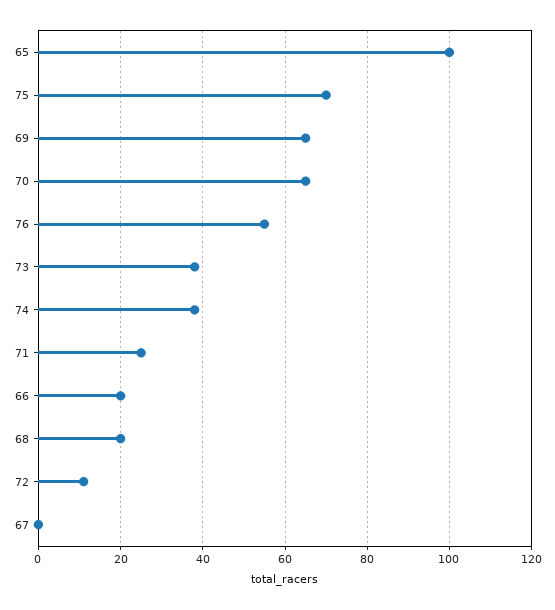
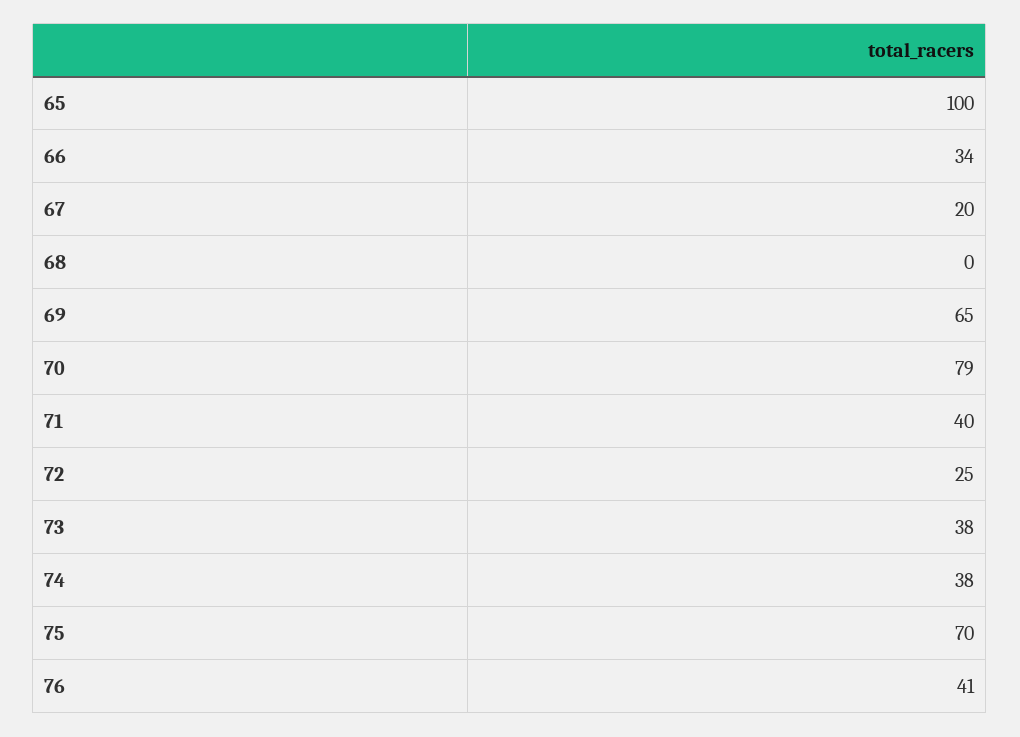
70: 65 -> 79
76: 55 -> 41
71: 25 -> 40
66: 20 -> 34
68: 20 -> 0
72: 10 -> 25
67: 0 -> 20

